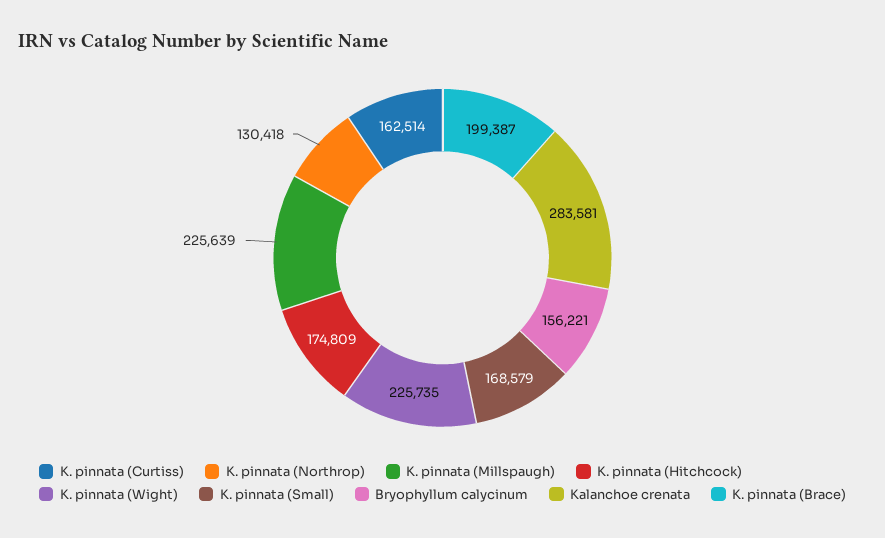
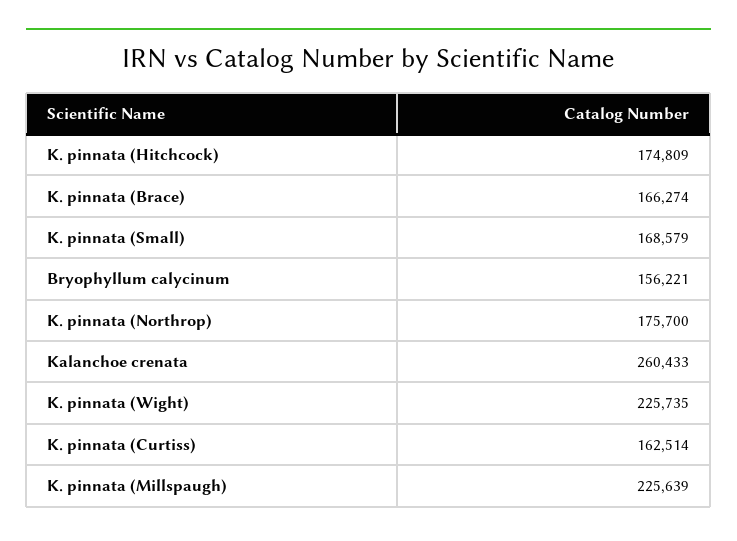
K. pinnata (Northrop): 130418 -> 175700
Kalanchoe crenata: 283581 -> 260433
K. pinnata (Brace): 199387 -> 166274

